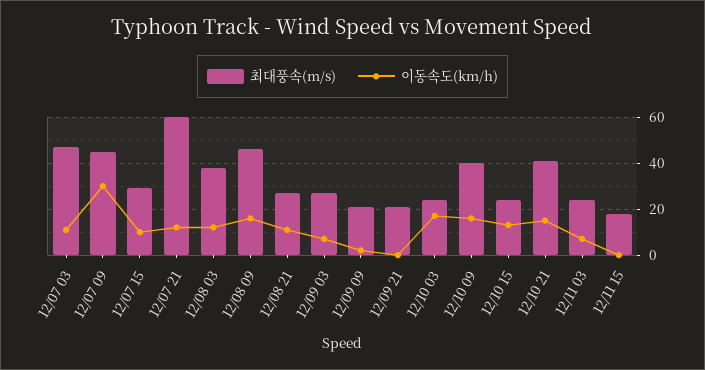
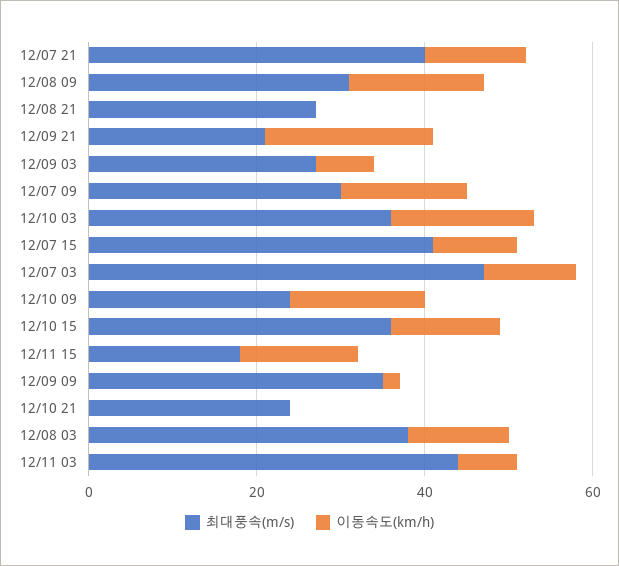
최대풍속(m/s), 12/07 09: 45 -> 30
이동속도(km/h), 12/07 09: 30 -> 15
최대풍속(m/s), 12/07 15: 30 -> 40
최대풍속(m/s), 12/07 21: 60 -> 40
최대풍속(m/s), 12/08 09: 45 -> 30
이동속도(km/h), 12/08 21: 10 -> 0
최대풍속(m/s), 12/09 09: 20 -> 35
이동속도(km/h), 12/09 21: 0 -> 20
최대풍속(m/s), 12/10 03: 25 -> 35
최대풍속(m/s), 12/10 09: 40 -> 25
최대풍속(m/s), 12/10 15: 25 -> 35
최대풍속(m/s), 12/10 21: 40 -> 25
이동속도(km/h), 12/10 21: 15 -> 0
최대풍속(m/s), 12/11 03: 25 -> 45
이동속도(km/h), 12/11 15: 0 -> 15

